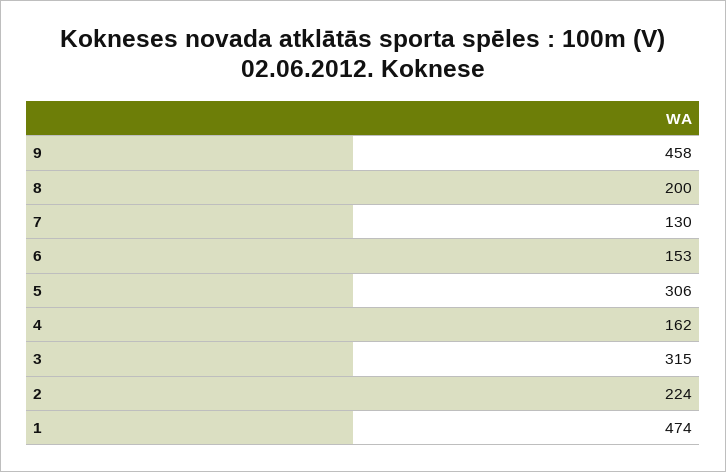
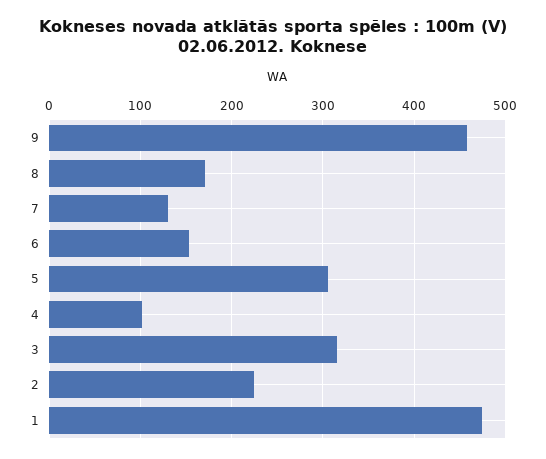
8: 200 -> 170
4: 162 -> 100

